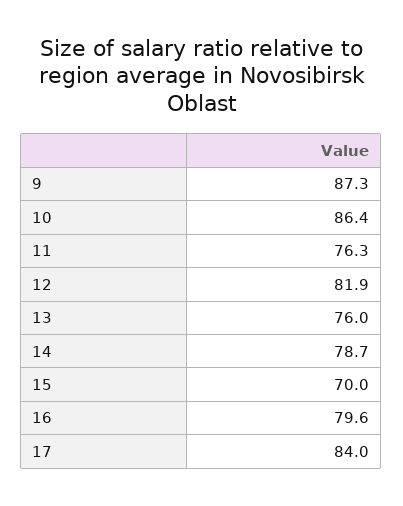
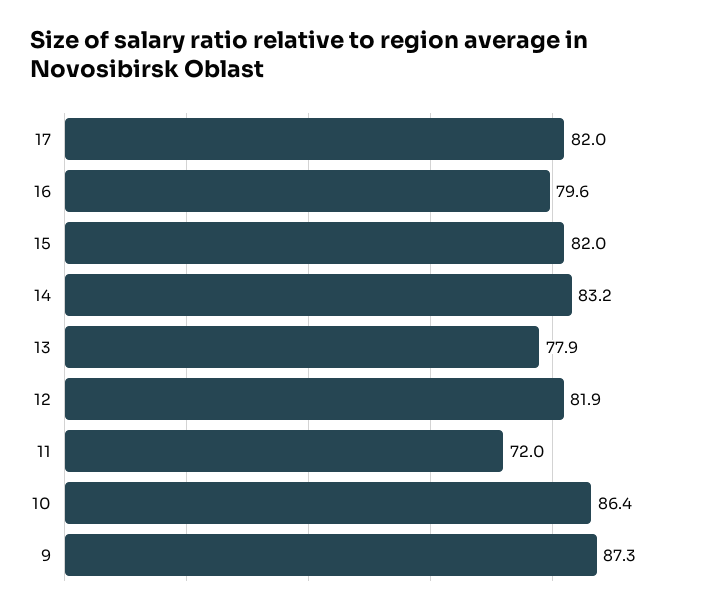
11: 76.3 -> 72
13: 76 -> 77.9
14: 78.7 -> 83.2
15: 70 -> 82
17: 84 -> 82

